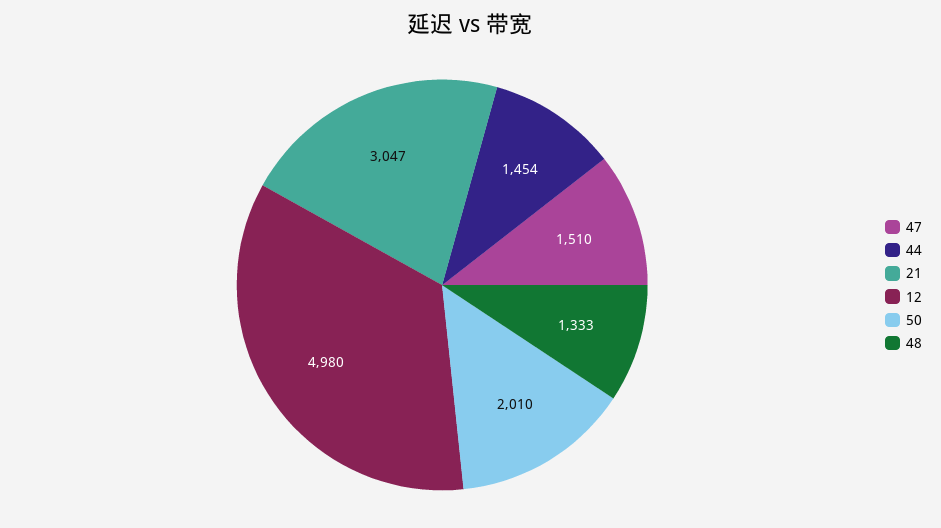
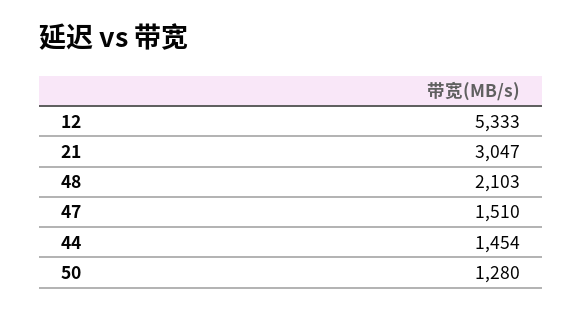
12: 4980 -> 5333
50: 2010 -> 1280
48: 1333 -> 2103

